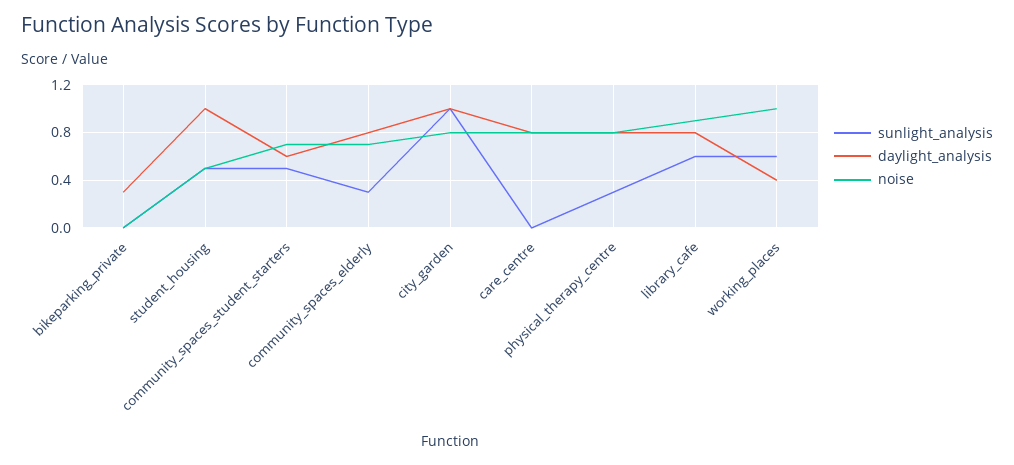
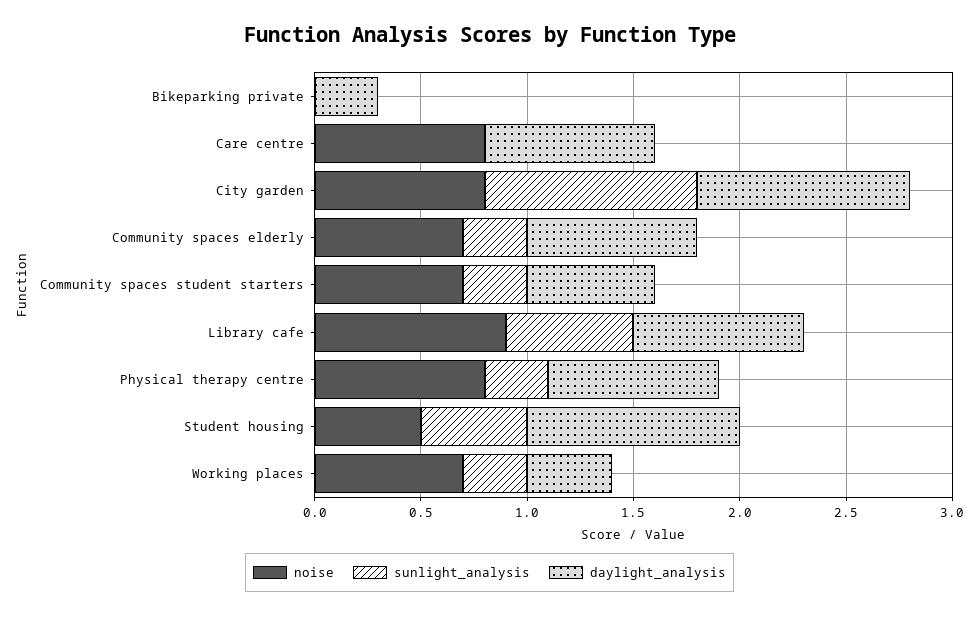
sunlight_analysis, community_spaces_student_starters: 0.5 -> 0.3
sunlight_analysis, working_places: 0.6 -> 0.3
noise, working_places: 1 -> 0.7

